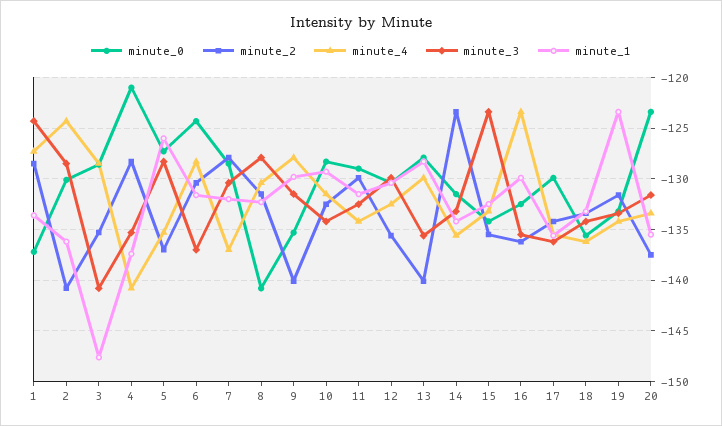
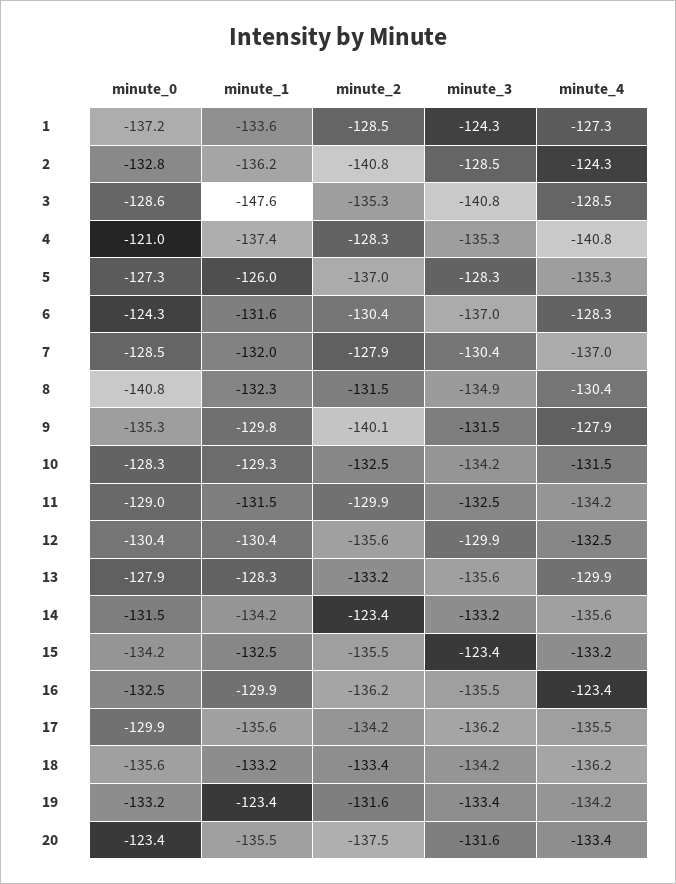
minute_0, 2: -130 -> -132.8
minute_3, 8: -128 -> -134.9
minute_2, 13: -140 -> -133.2

